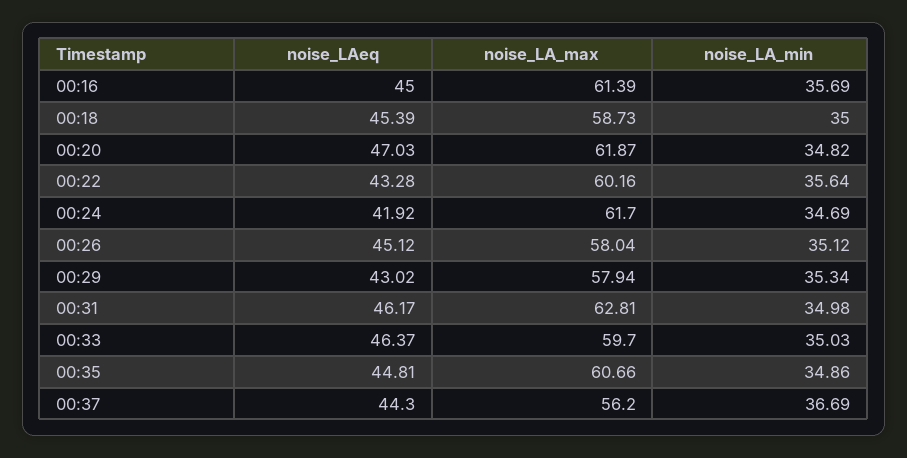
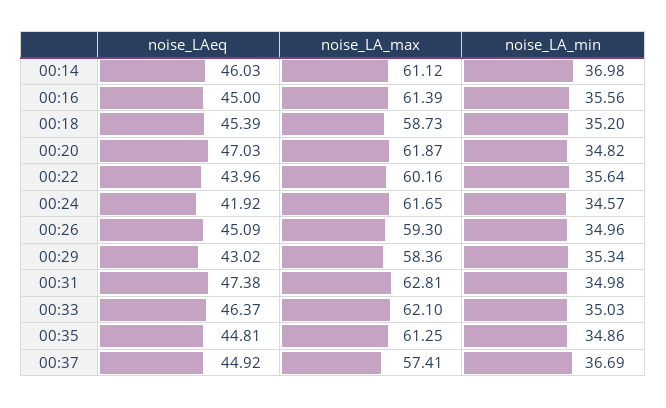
noise_LA_min, 00:16: 35.69 -> 35.56
noise_LA_min, 00:18: 35 -> 35.2
noise_LAeq, 00:22: 43.28 -> 43.96
noise_LA_max, 00:24: 61.7 -> 61.65
noise_LA_min, 00:24: 34.69 -> 34.57
noise_LAeq, 00:26: 45.12 -> 45.09
noise_LA_max, 00:26: 58.04 -> 59.3
noise_LA_min, 00:26: 35.12 -> 34.96
noise_LA_max, 00:29: 57.94 -> 58.36
noise_LAeq, 00:31: 46.17 -> 47.38
noise_LA_max, 00:33: 59.7 -> 62.1
noise_LA_max, 00:35: 60.66 -> 61.25
noise_LAeq, 00:37: 44.3 -> 44.92
noise_LA_max, 00:37: 56.2 -> 57.41
noise_LAeq, 00:14: none -> 46.03
noise_LA_max, 00:14: none -> 61.12
noise_LA_min, 00:14: none -> 36.98

